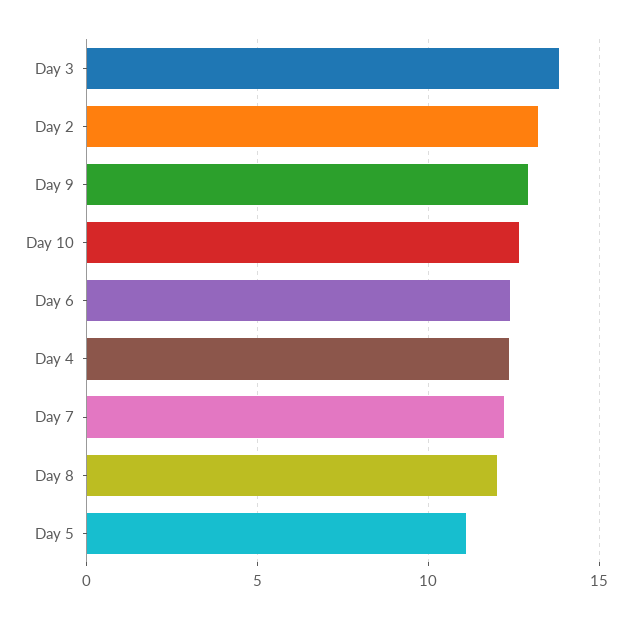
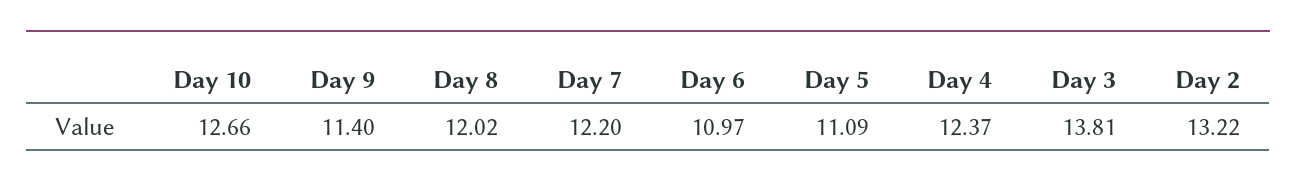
Day 9: 13 -> 11.4
Day 6: 12.5 -> 10.97

